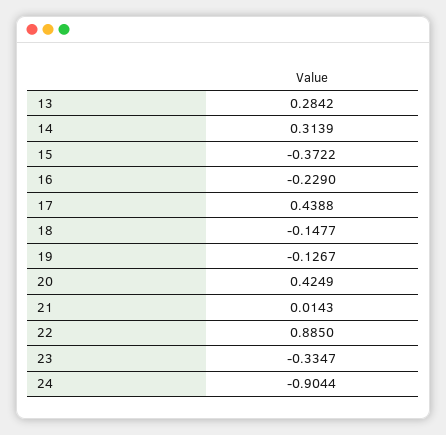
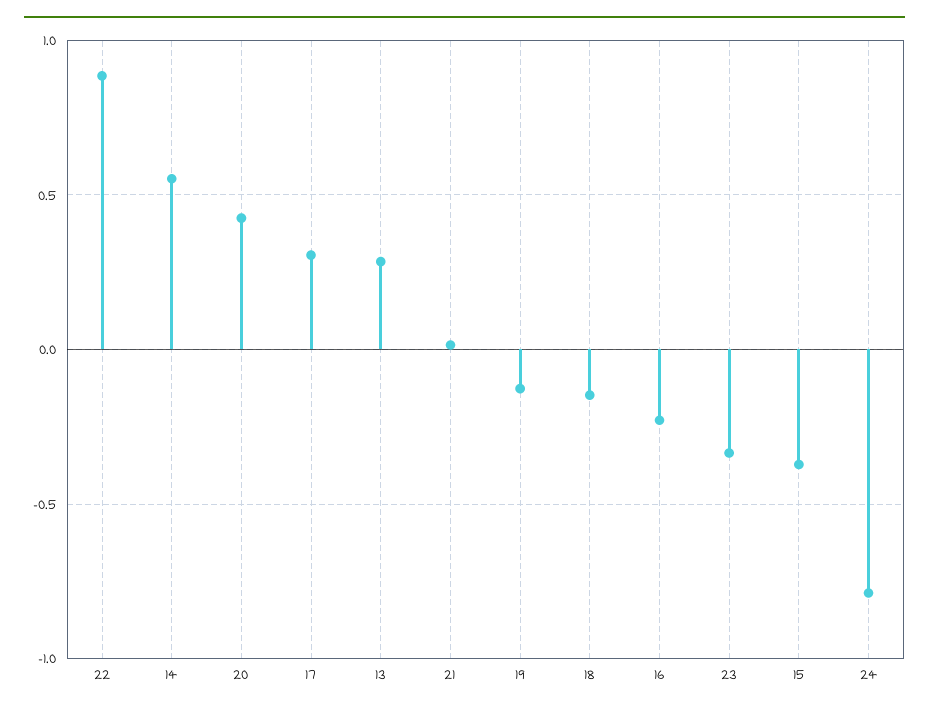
14: 0.3139 -> 0.55
17: 0.4388 -> 0.3
24: -0.9044 -> -0.8

